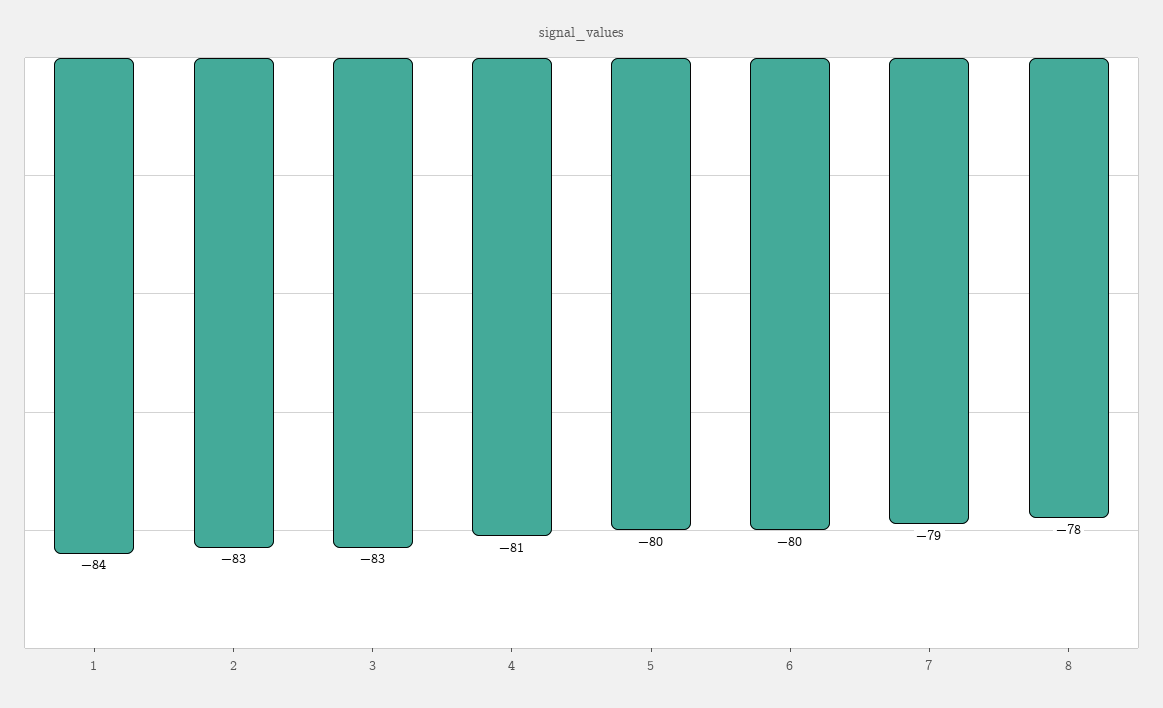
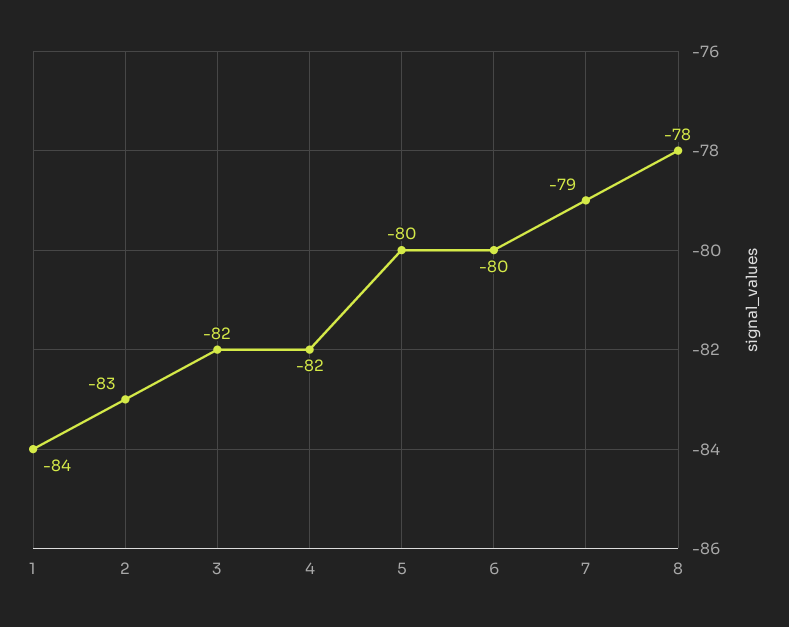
3: -83 -> -82
4: -81 -> -82

